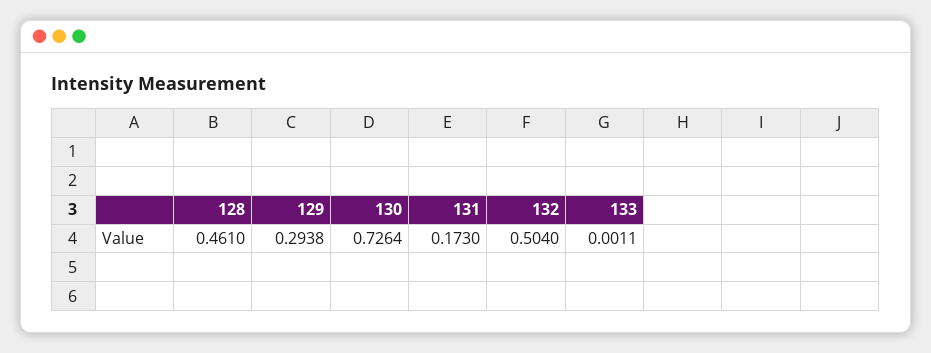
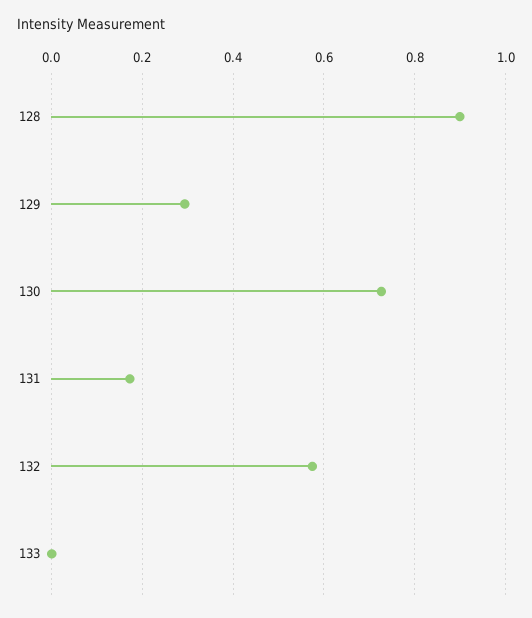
128: 0.461 -> 0.9
132: 0.504 -> 0.58

